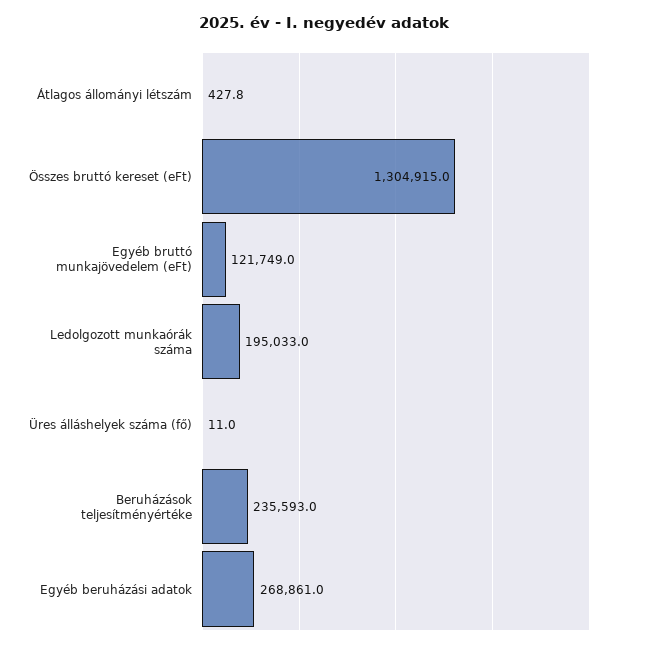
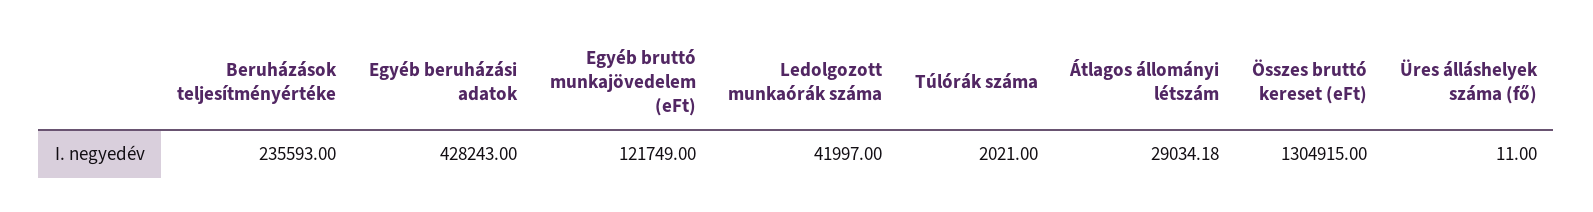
Átlagos állományi létszám: 427.8 -> 29034.18
Ledolgozott munkaórák száma: 195033 -> 41997
Egyéb beruházási adatok: 268861 -> 428243
Túlórák száma: none -> 2021

